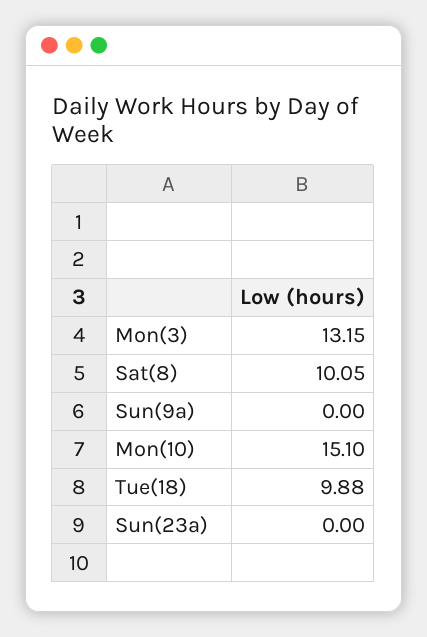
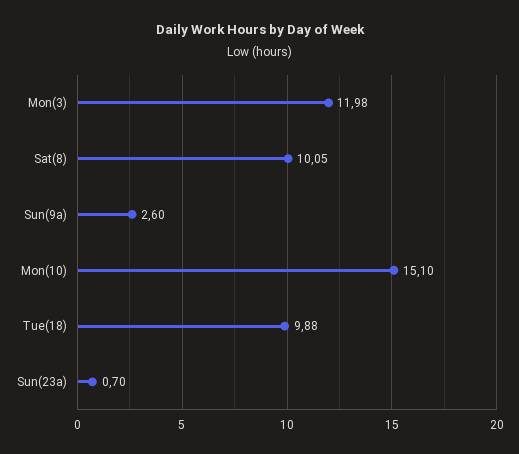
Mon(3): 13.15 -> 11.98
Sun(9a): 0 -> 2.6
Sun(23a): 0 -> 0.7

